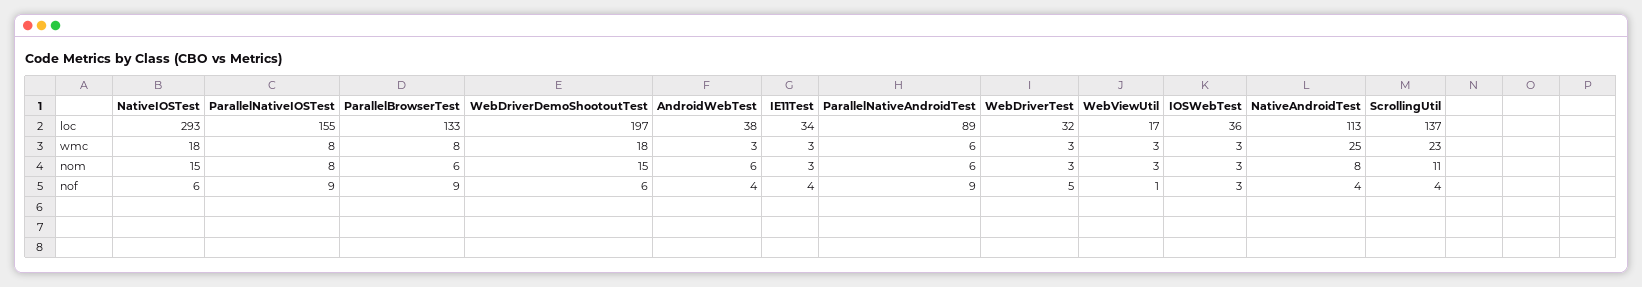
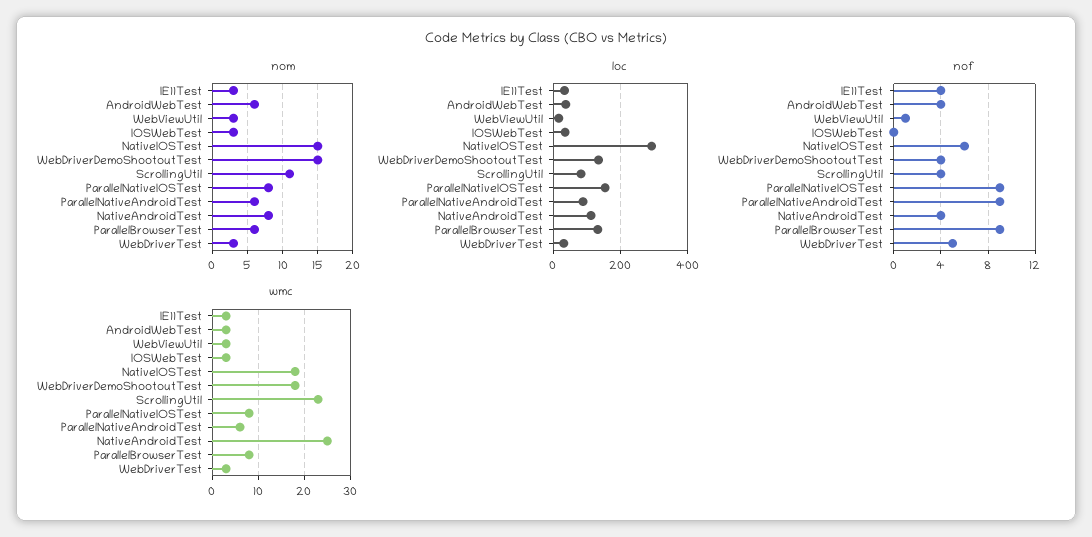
loc, WebDriverDemoShootoutTest: 197 -> 140
loc, ScrollingUtil: 137 -> 80
nof, WebDriverDemoShootoutTest: 6 -> 4
nof, IOSWebTest: 3 -> 0

